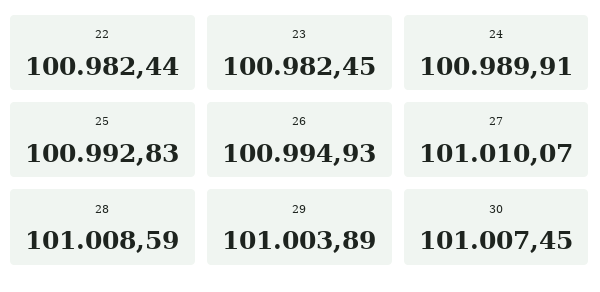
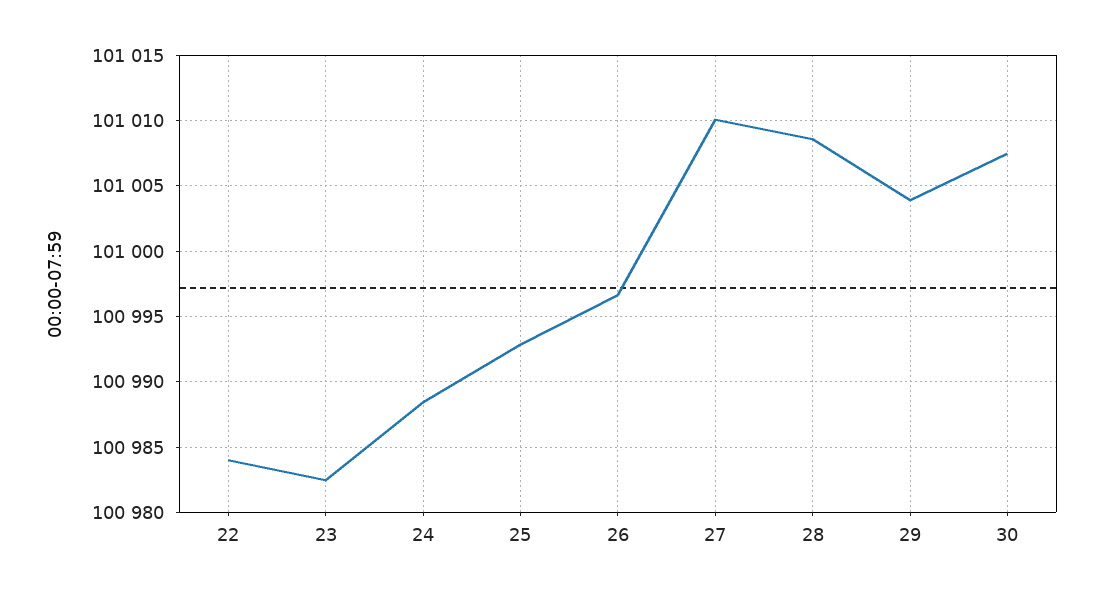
22: 100982.44 -> 100984
24: 100989.91 -> 100988.5
26: 100994.93 -> 100996.5

